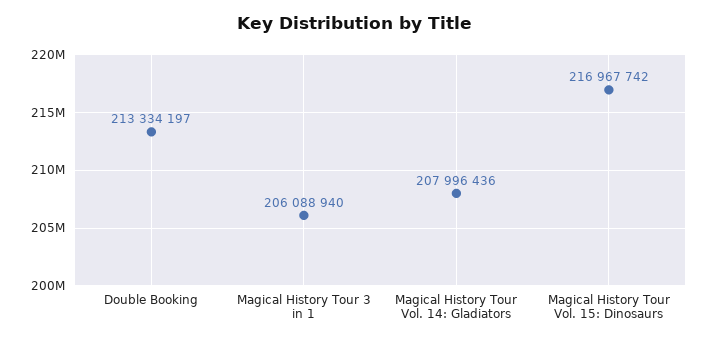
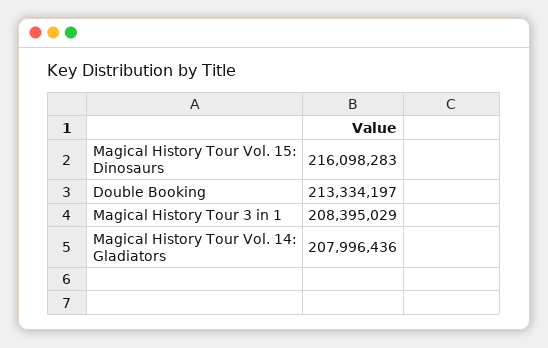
Magical History Tour 3 in 1: 206088940 -> 208395029
Magical History Tour Vol. 15: Dinosaurs: 216967742 -> 216098283

